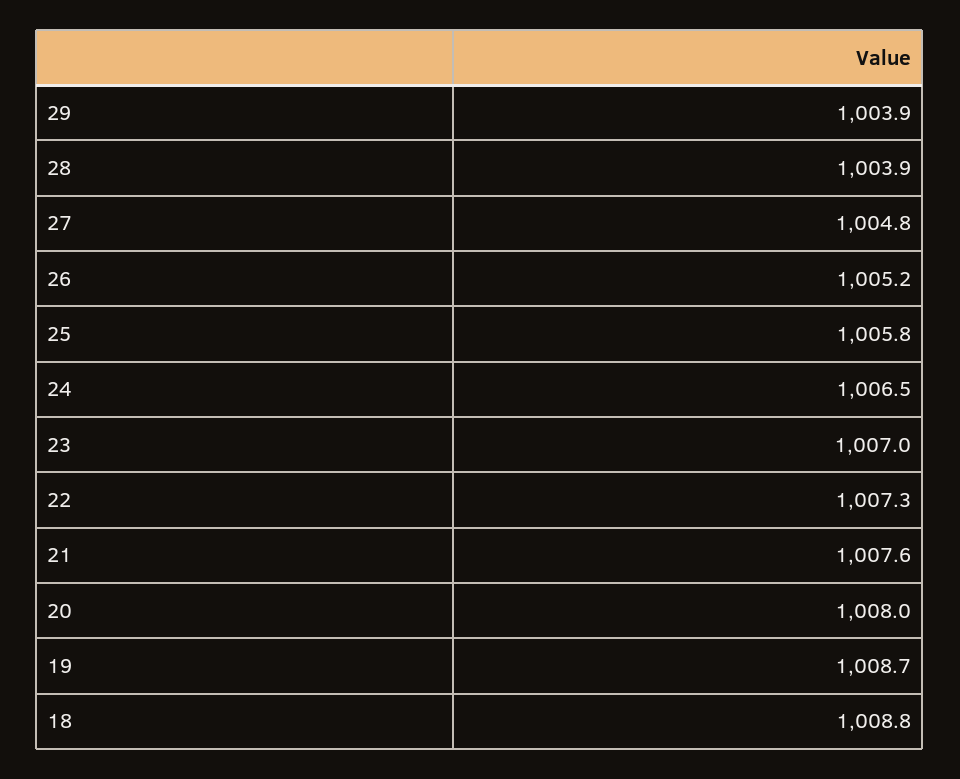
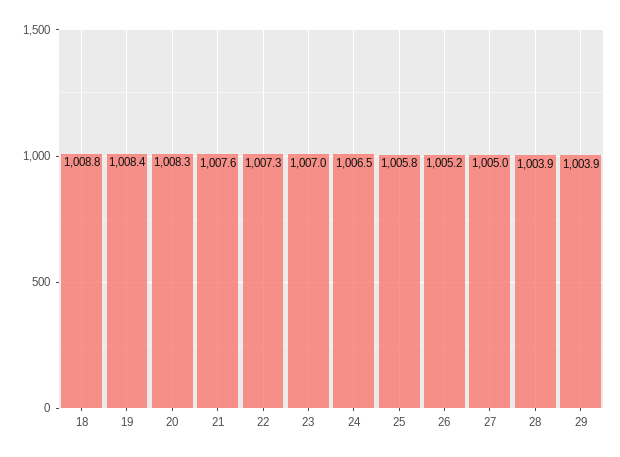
27: 1004.8 -> 1005
20: 1008 -> 1008.3
19: 1008.7 -> 1008.4

